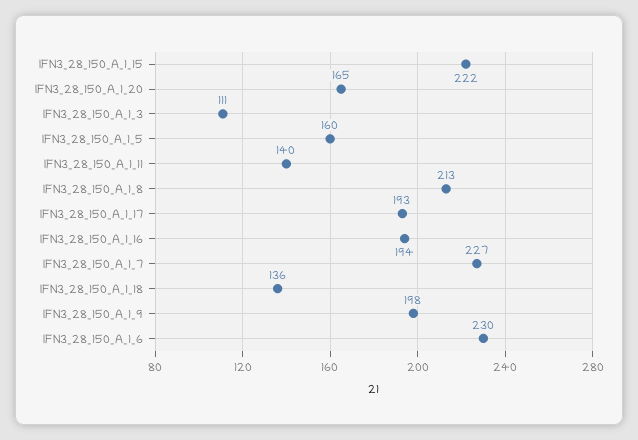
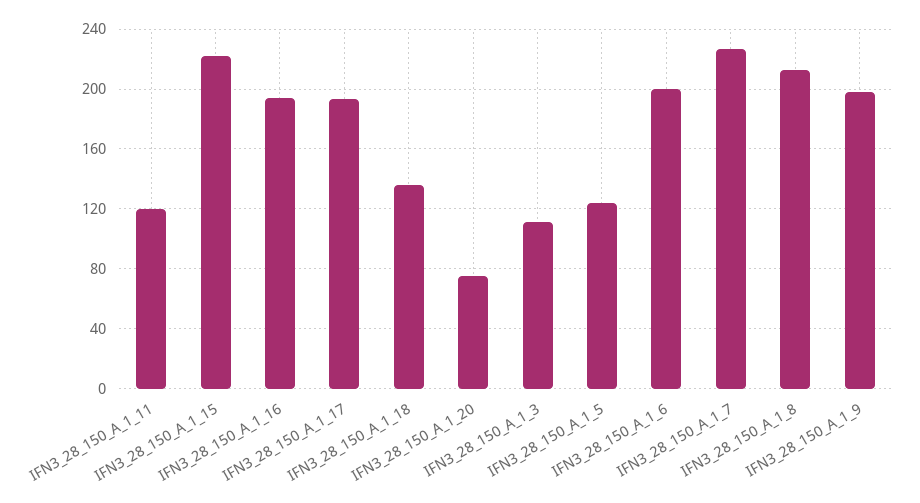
IFN3_28_150_A_1_20: 165 -> 75
IFN3_28_150_A_1_5: 160 -> 125
IFN3_28_150_A_1_11: 140 -> 120
IFN3_28_150_A_1_6: 230 -> 200

